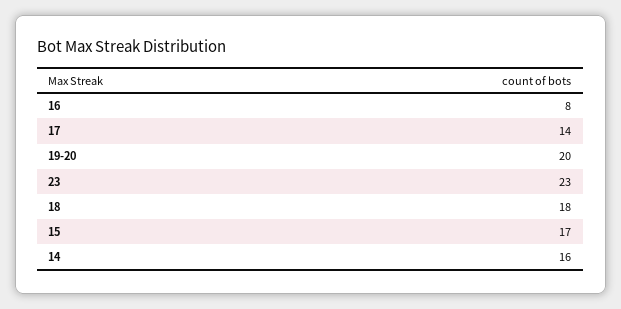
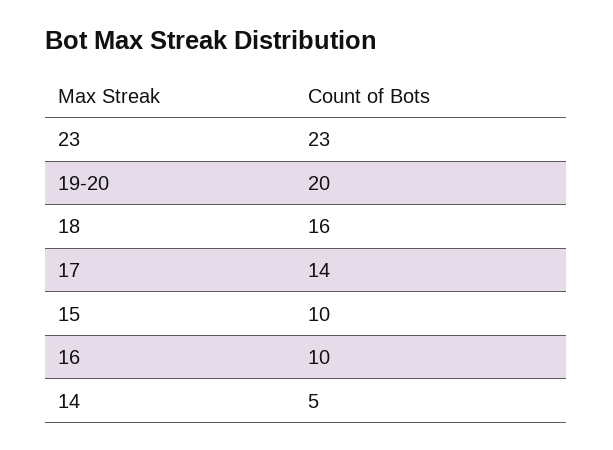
16: 8 -> 10
18: 18 -> 16
15: 17 -> 10
14: 16 -> 5

